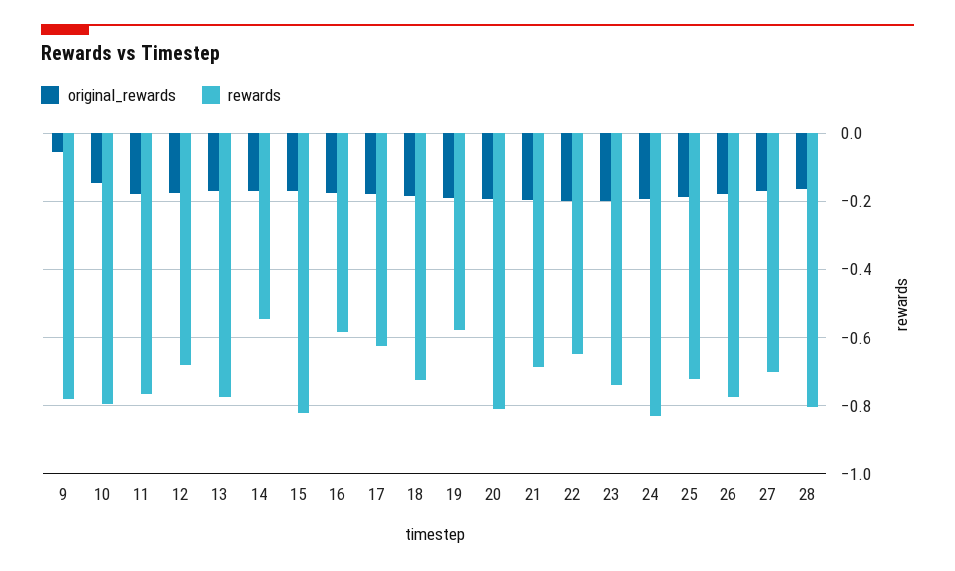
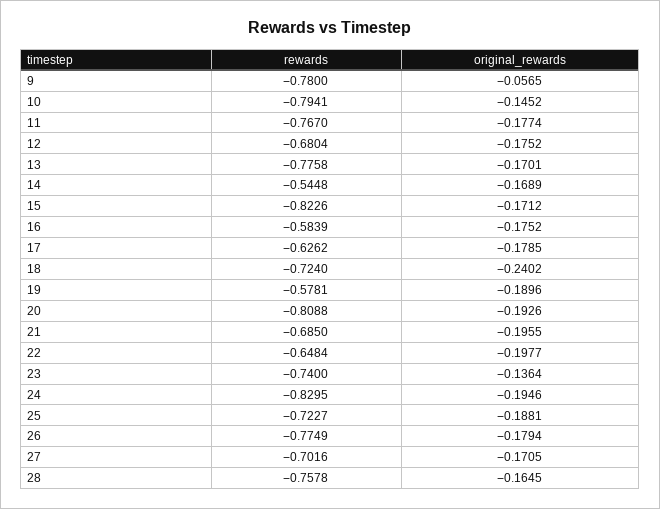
original_rewards, 18: -0.18 -> -0.2402
original_rewards, 23: -0.2 -> -0.1364
rewards, 28: -0.8 -> -0.7578

